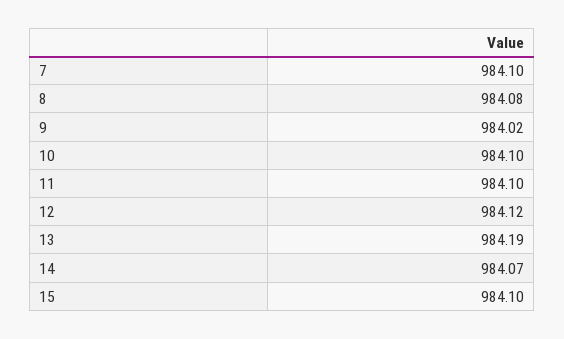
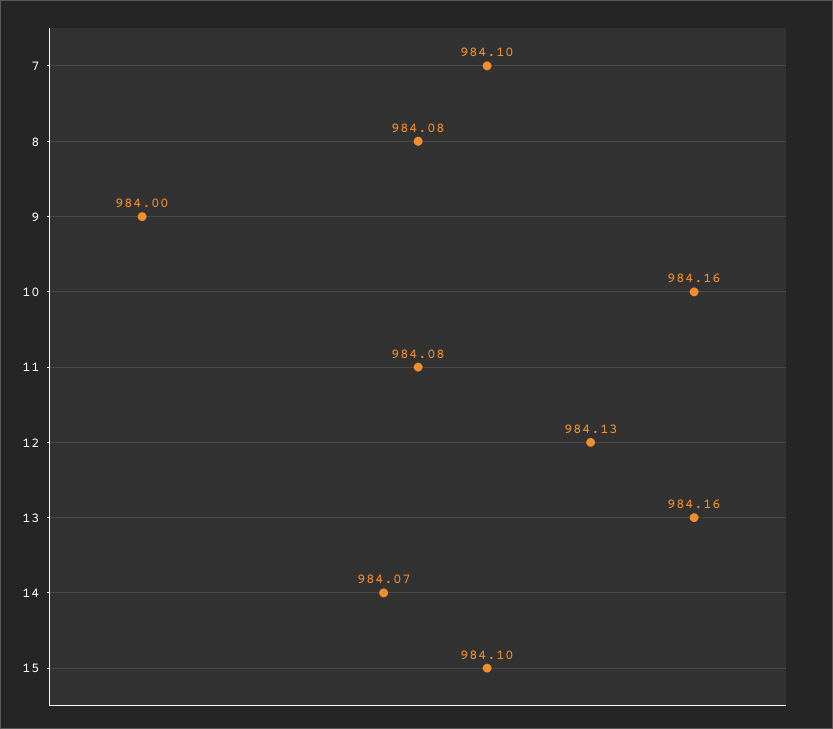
9: 984.02 -> 984
10: 984.1 -> 984.16
11: 984.1 -> 984.08
12: 984.12 -> 984.13
13: 984.19 -> 984.16

